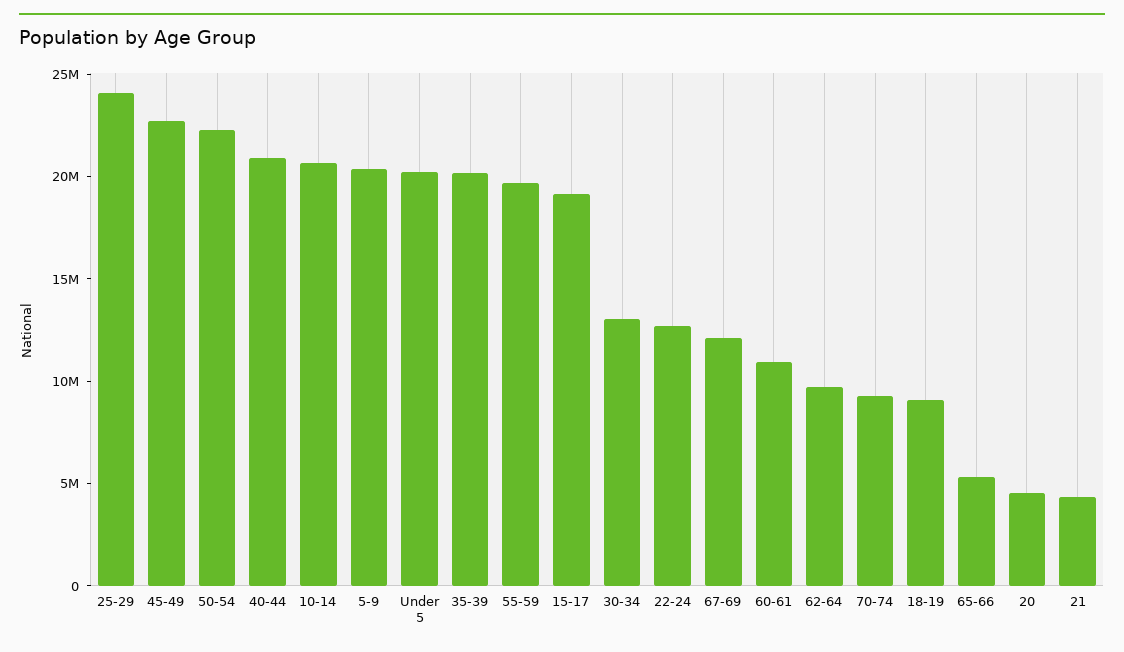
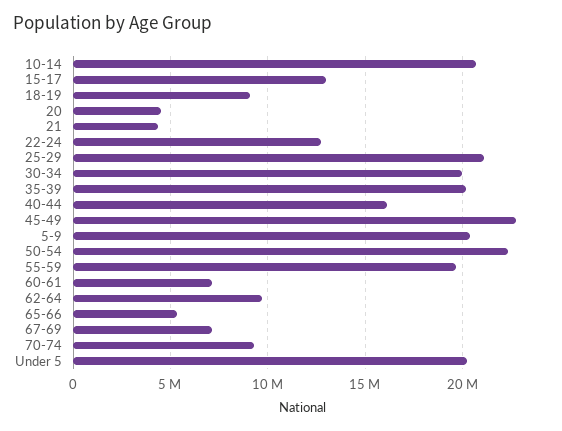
25-29: 24000000 -> 21000000
40-44: 21000000 -> 16000000
15-17: 19000000 -> 13000000
30-34: 13000000 -> 20000000
67-69: 12000000 -> 7000000
60-61: 11000000 -> 7000000

